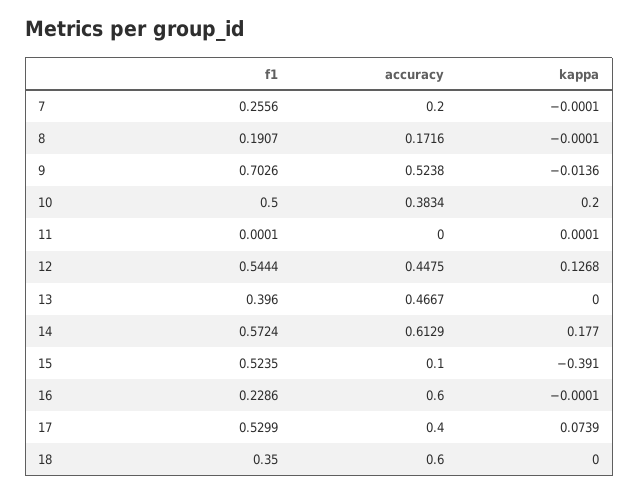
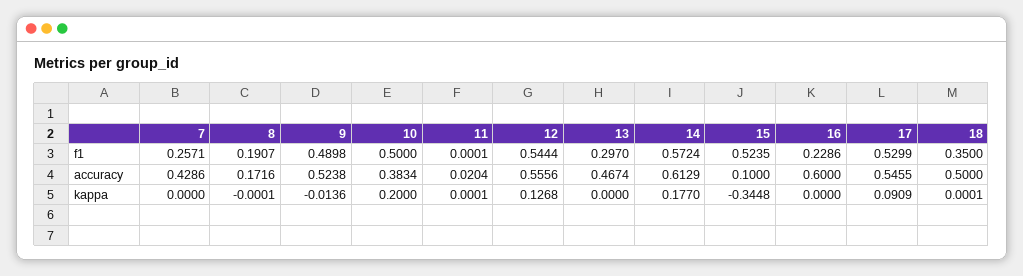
f1, 7: 0.2556 -> 0.2571
accuracy, 7: 0.2 -> 0.4286
kappa, 7: -0.0001 -> 0
f1, 9: 0.7026 -> 0.4898
accuracy, 11: 0 -> 0.0204
accuracy, 12: 0.4475 -> 0.5556
f1, 13: 0.396 -> 0.297
accuracy, 13: 0.4667 -> 0.4674
kappa, 15: -0.391 -> -0.3448
kappa, 16: -0.0001 -> 0
accuracy, 17: 0.4 -> 0.5455
kappa, 17: 0.0739 -> 0.0909
accuracy, 18: 0.6 -> 0.5
kappa, 18: 0 -> 0.0001

